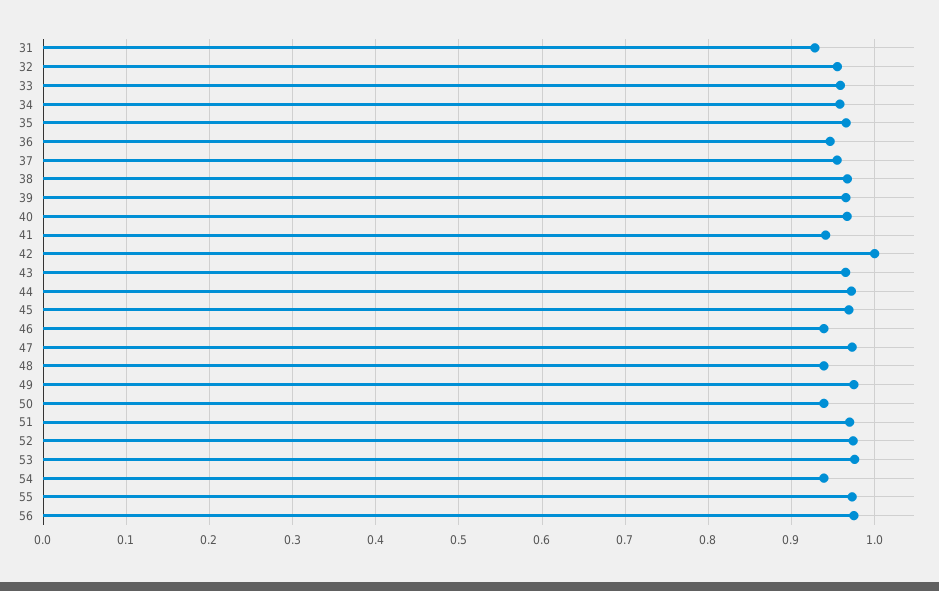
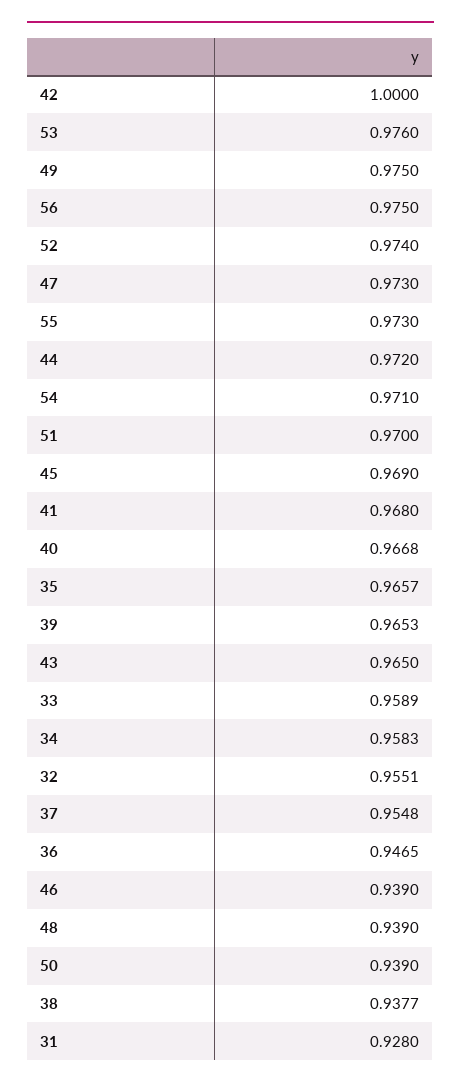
38: 0.97 -> 0.9377
41: 0.94 -> 0.968
54: 0.94 -> 0.971

